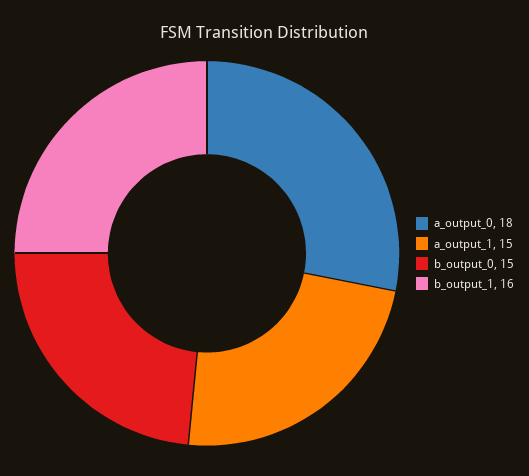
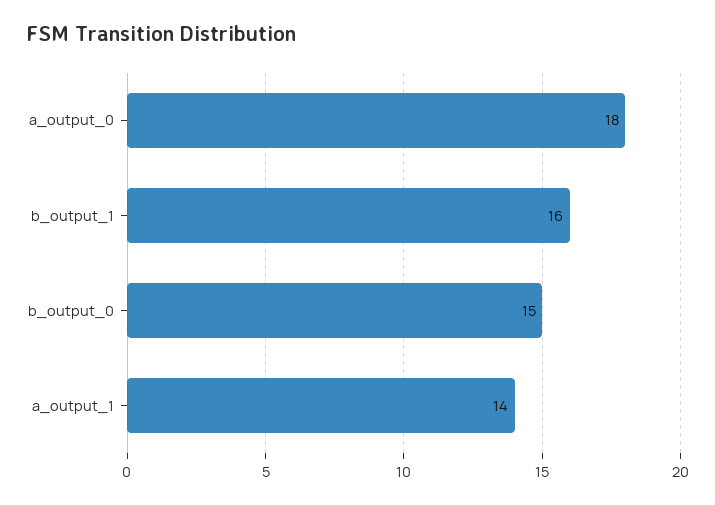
a_output_1: 15 -> 14

